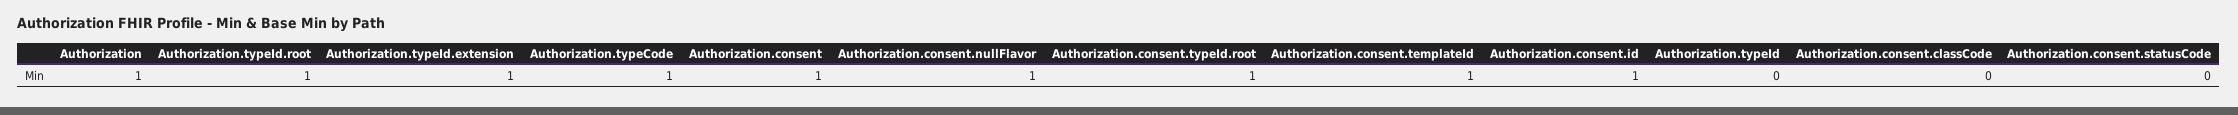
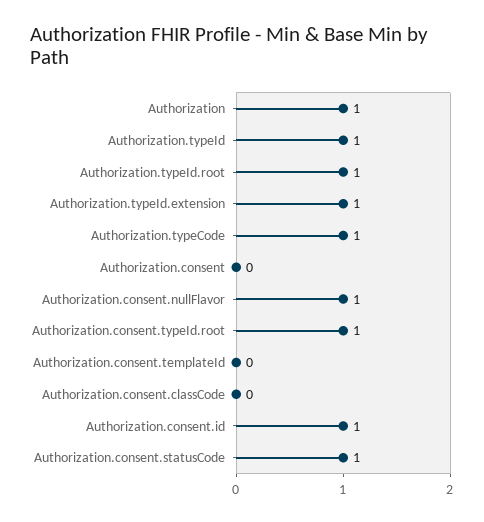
Authorization.consent: 1 -> 0
Authorization.consent.templateId: 1 -> 0
Authorization.typeId: 0 -> 1
Authorization.consent.statusCode: 0 -> 1

